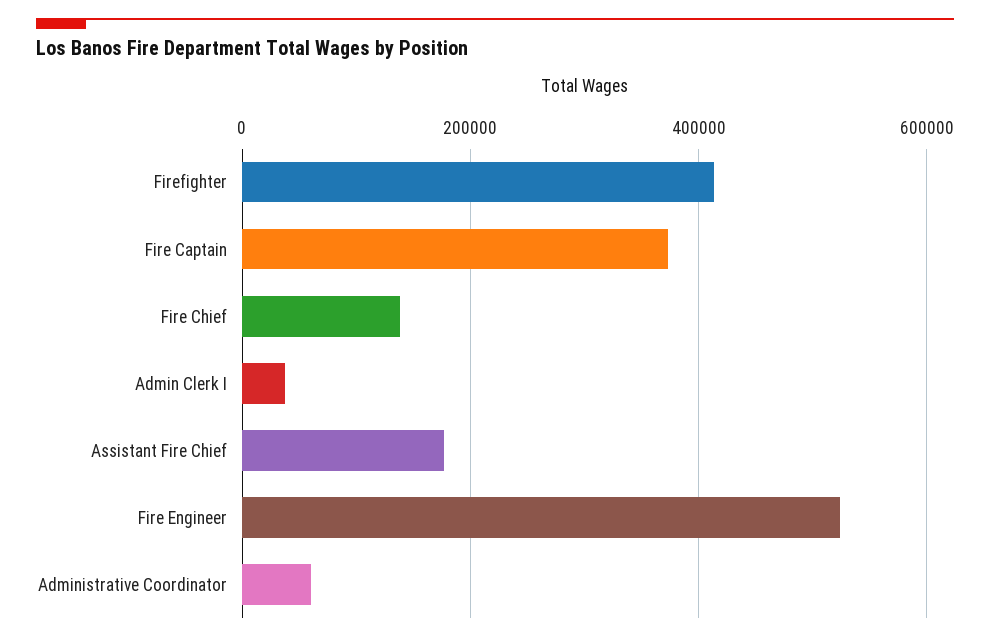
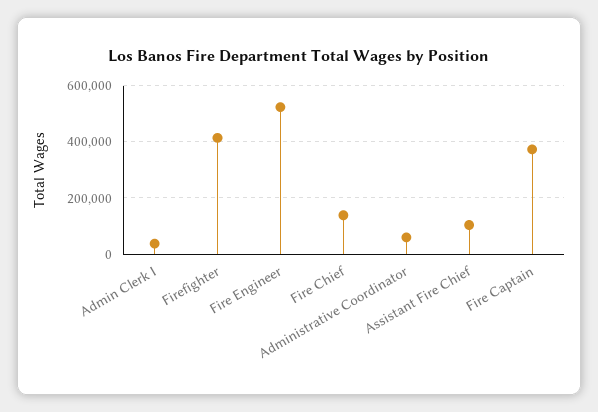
Assistant Fire Chief: 180000 -> 100000

